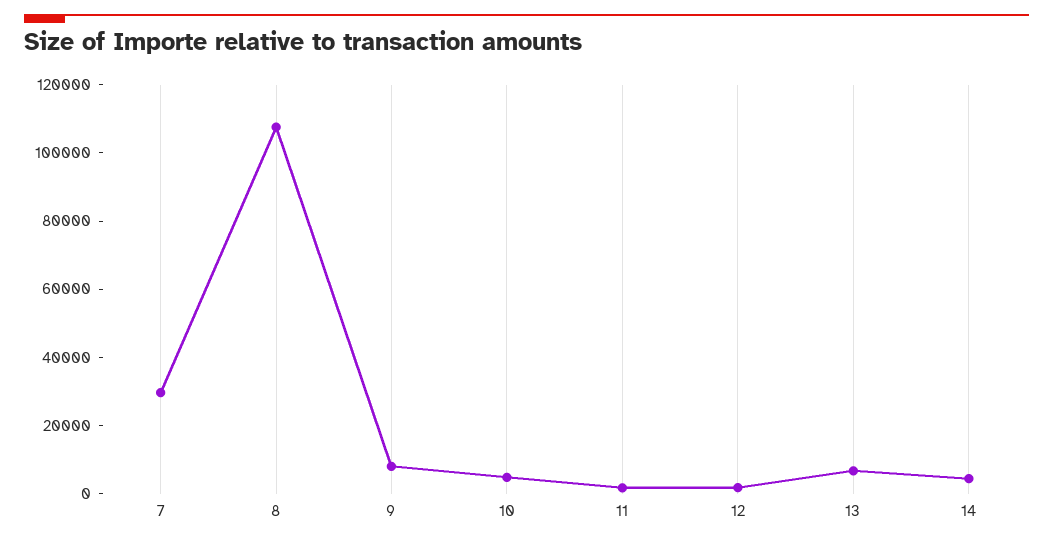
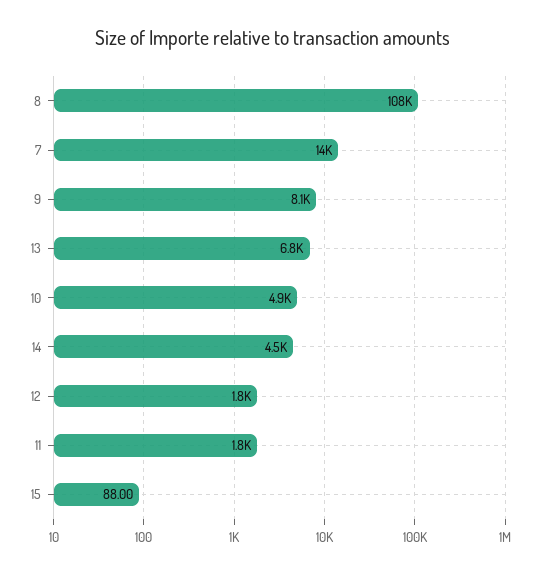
7: 30000 -> 14000
15: none -> 88

